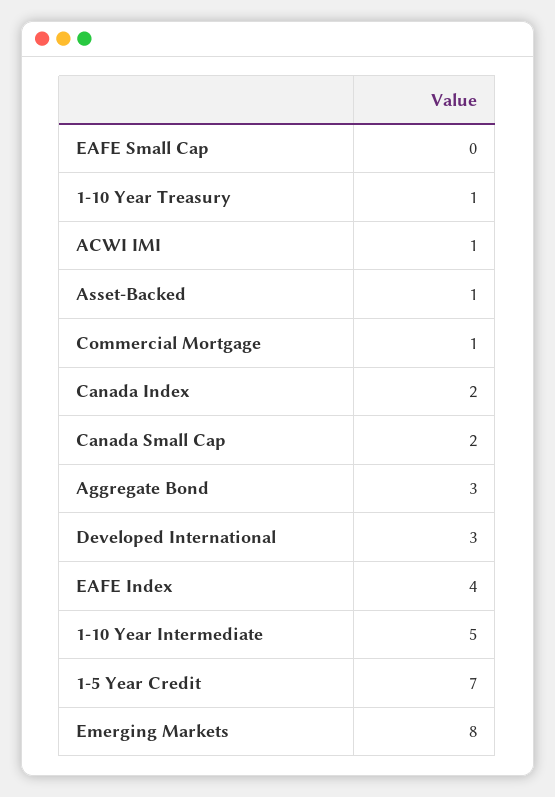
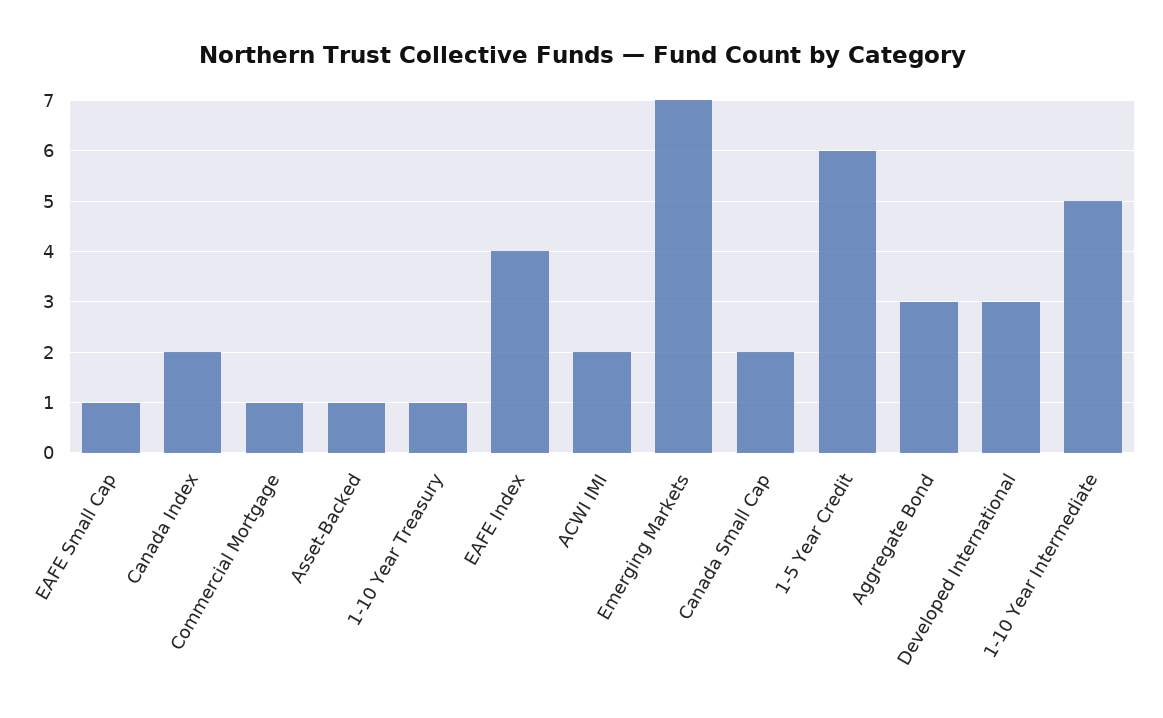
EAFE Small Cap: 0 -> 1
ACWI IMI: 1 -> 2
1-5 Year Credit: 7 -> 6
Emerging Markets: 8 -> 7

